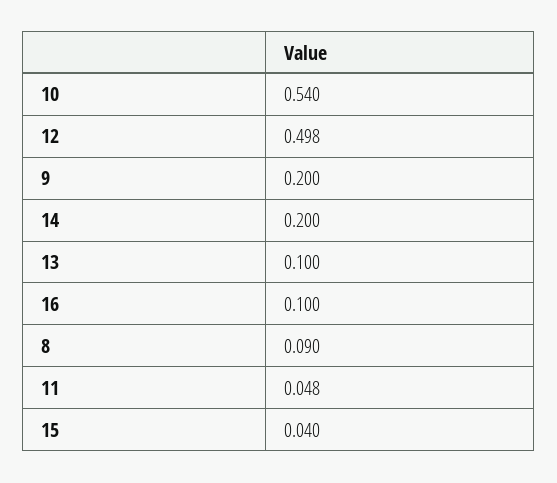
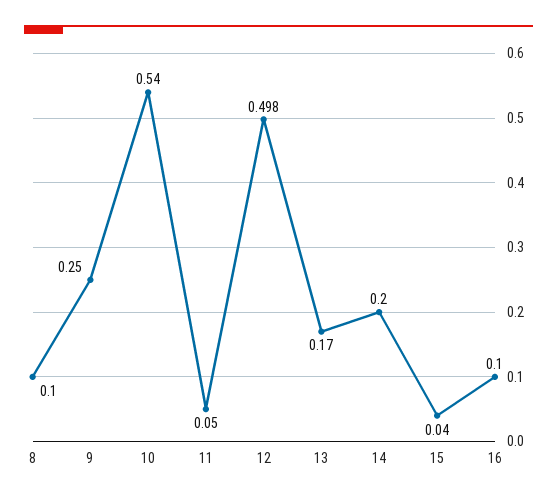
9: 0.2 -> 0.25
13: 0.1 -> 0.17
8: 0.09 -> 0.1
11: 0.048 -> 0.05

